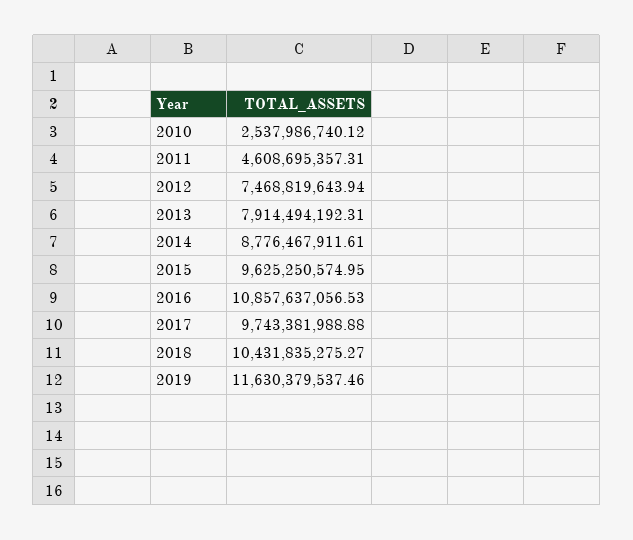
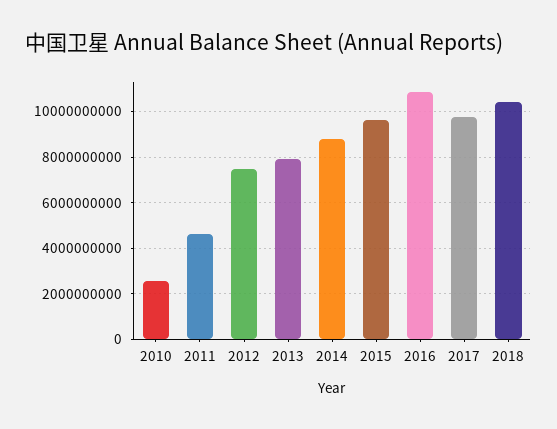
2019: 11630379537.46 -> none

